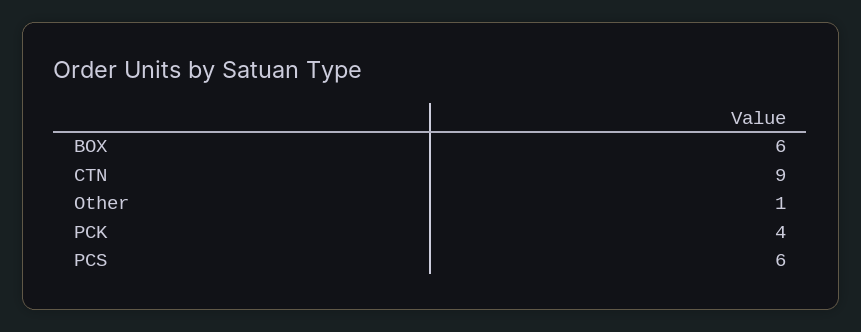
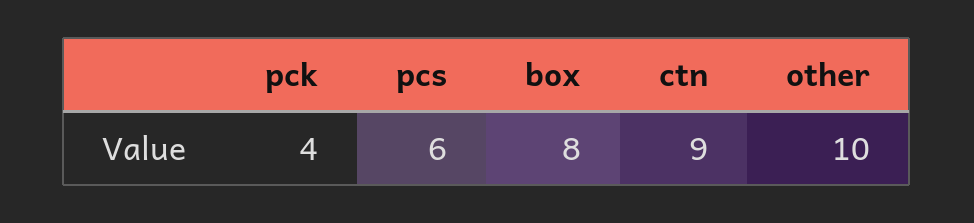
BOX: 6 -> 8
Other: 1 -> 10

